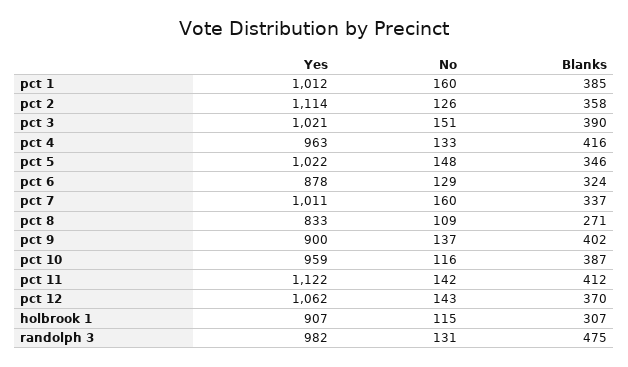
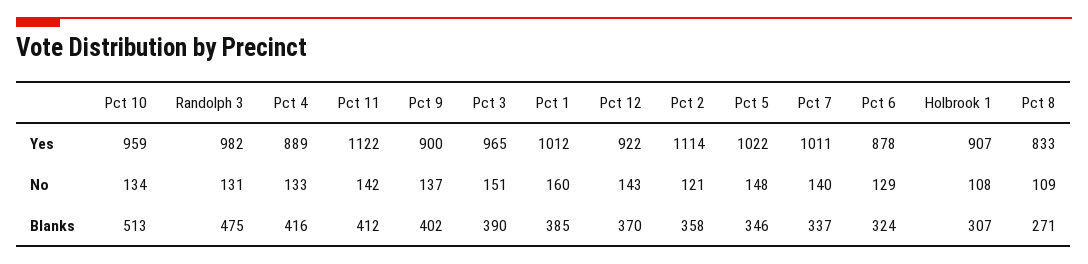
No, pct 2: 126 -> 121
Yes, pct 3: 1021 -> 965
Yes, pct 4: 963 -> 889
No, pct 7: 160 -> 140
No, pct 10: 116 -> 134
Blanks, pct 10: 387 -> 513
Yes, pct 12: 1062 -> 922
No, holbrook 1: 115 -> 108

